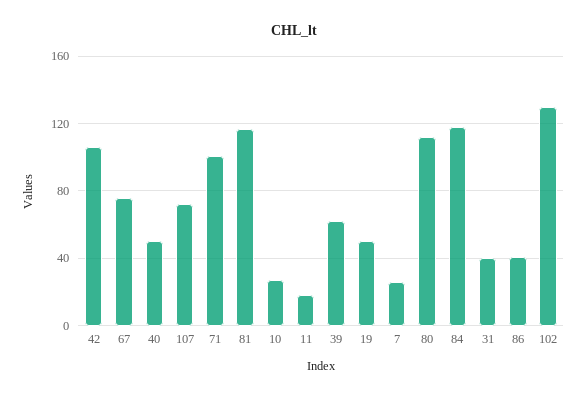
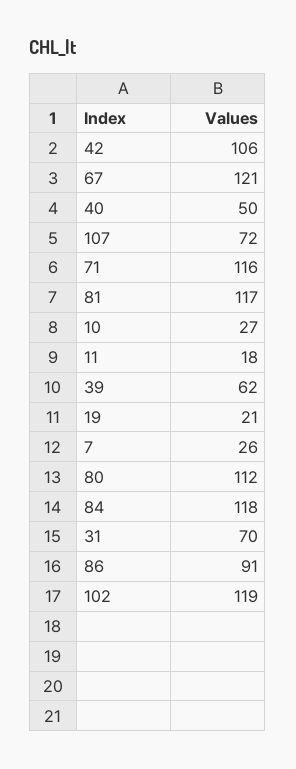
67: 75 -> 121
71: 100 -> 116
19: 50 -> 21
31: 40 -> 70
86: 40 -> 91
102: 130 -> 119

